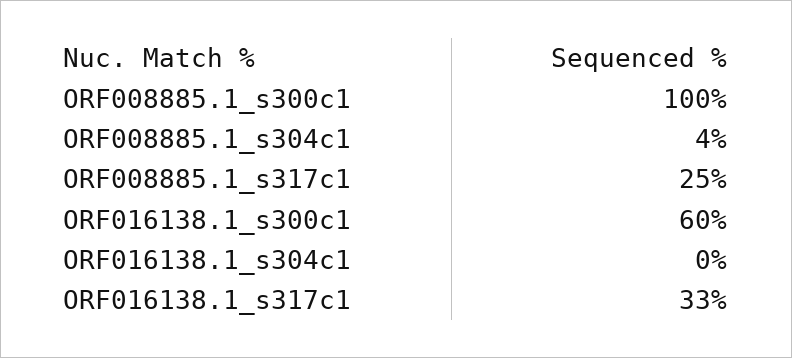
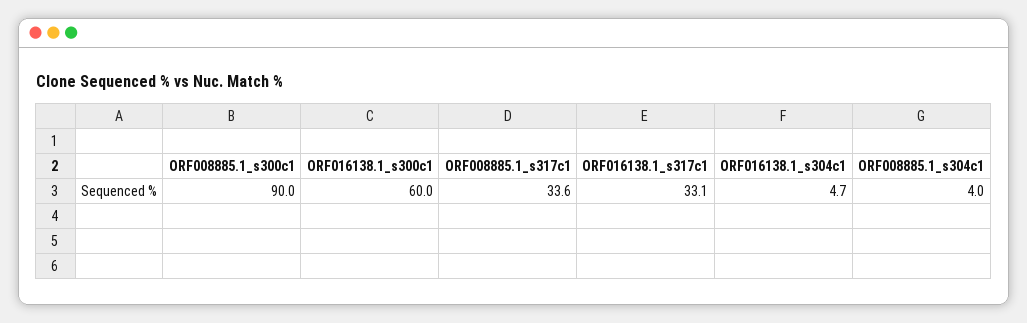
ORF008885.1_s300c1: 100 -> 90
ORF008885.1_s317c1: 25 -> 33.6
ORF016138.1_s304c1: 0 -> 4.7

